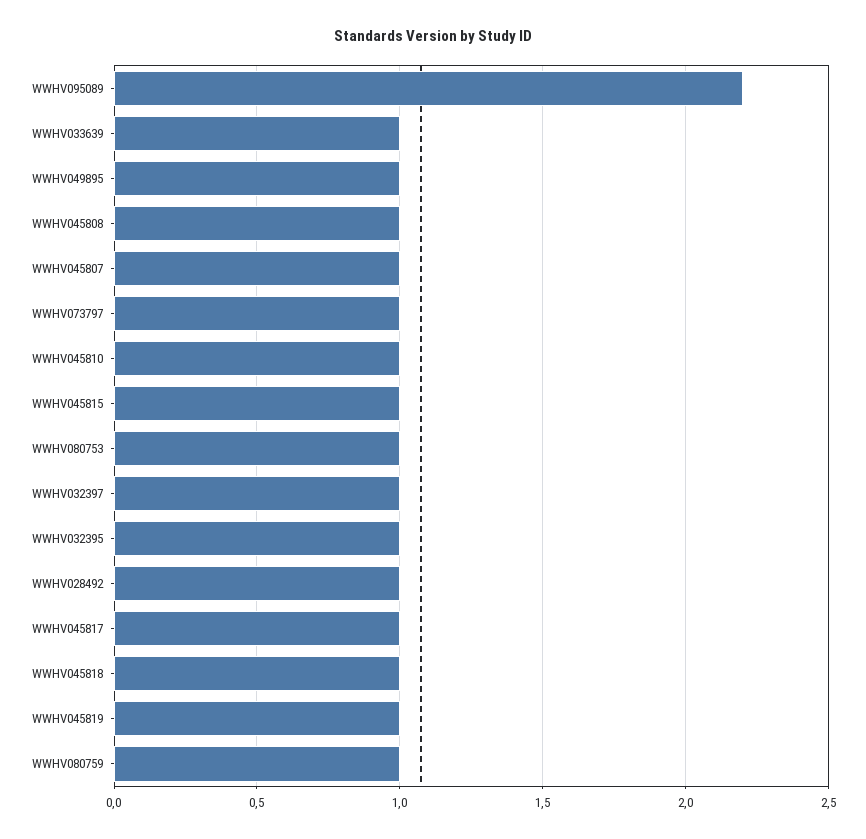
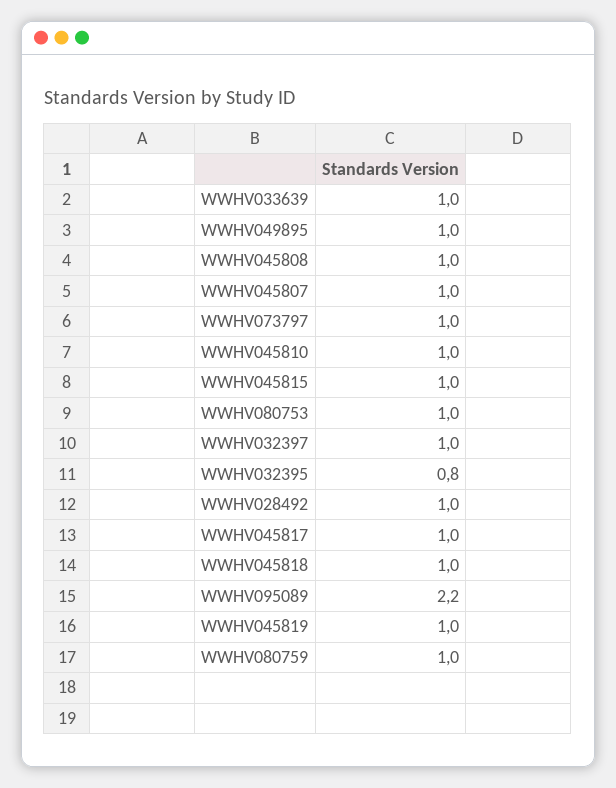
WWHV032395: 1 -> 0.8

